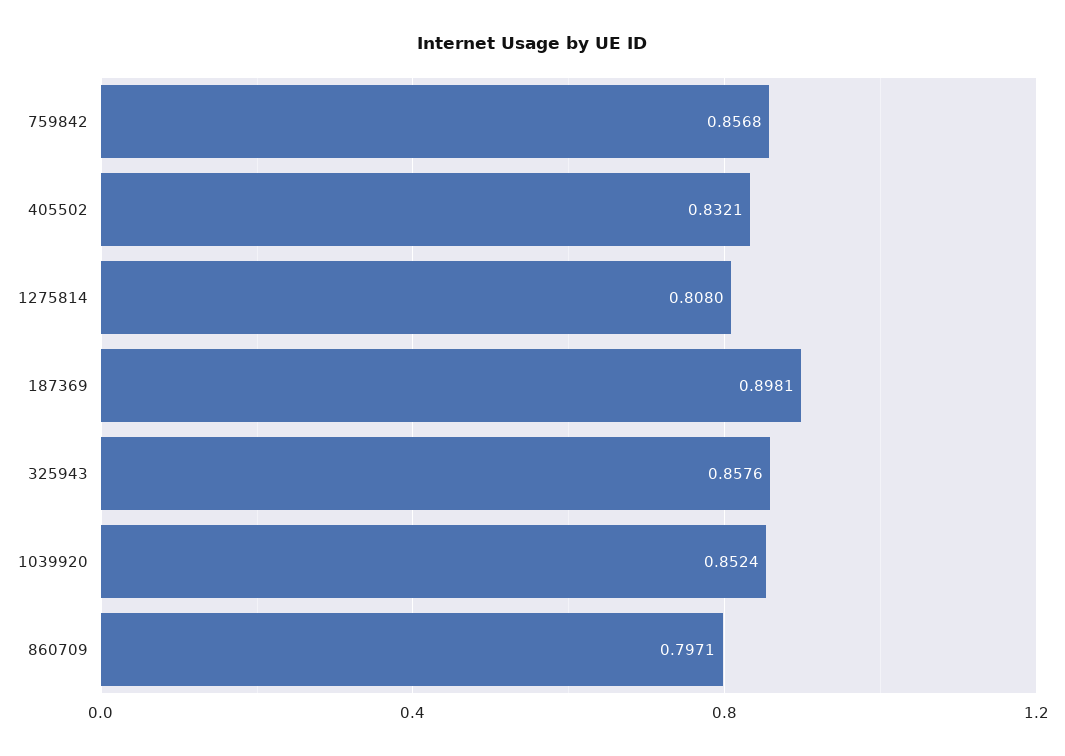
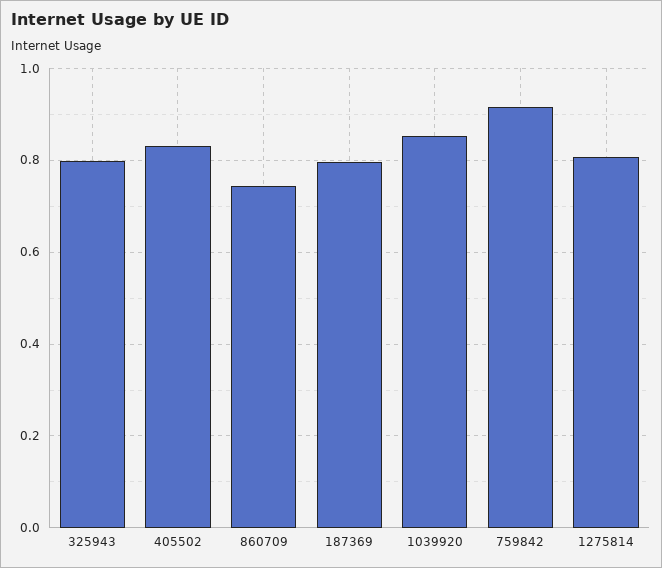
759842: 0.8568 -> 0.92
187369: 0.8981 -> 0.8
325943: 0.8576 -> 0.8
860709: 0.7971 -> 0.74

